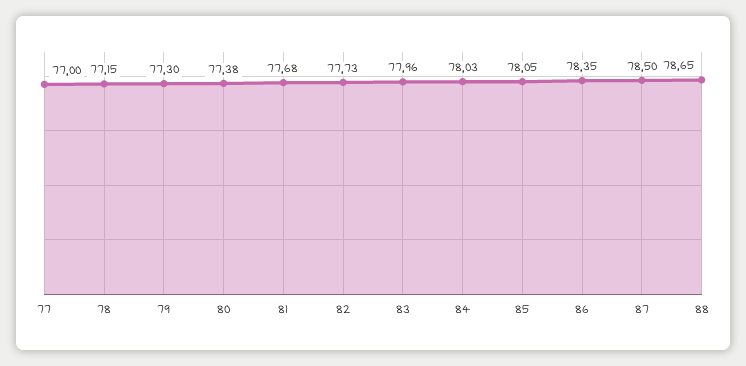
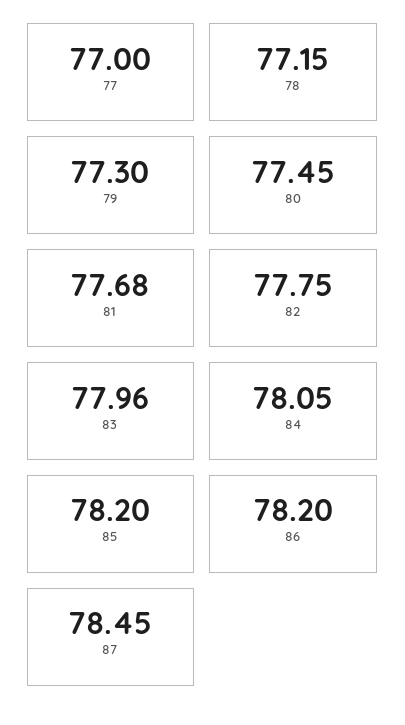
80: 77.38 -> 77.45
82: 77.73 -> 77.75
84: 78.03 -> 78.05
85: 78.05 -> 78.2
86: 78.35 -> 78.2
87: 78.5 -> 78.45
88: 78.65 -> none

